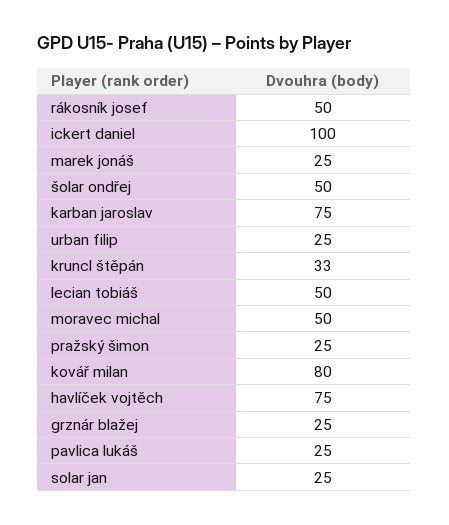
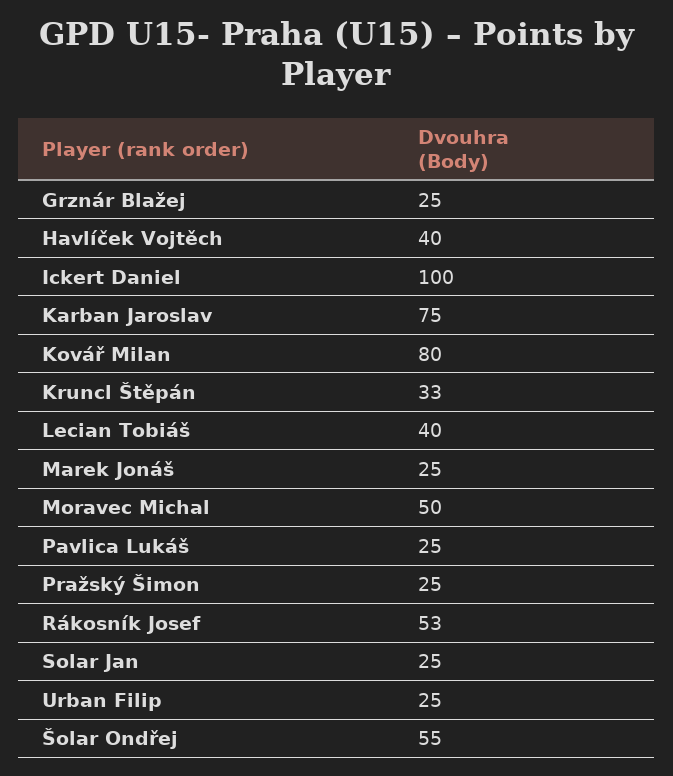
rákosník josef: 50 -> 53
šolar ondřej: 50 -> 55
lecian tobiáš: 50 -> 40
havlíček vojtěch: 75 -> 40

